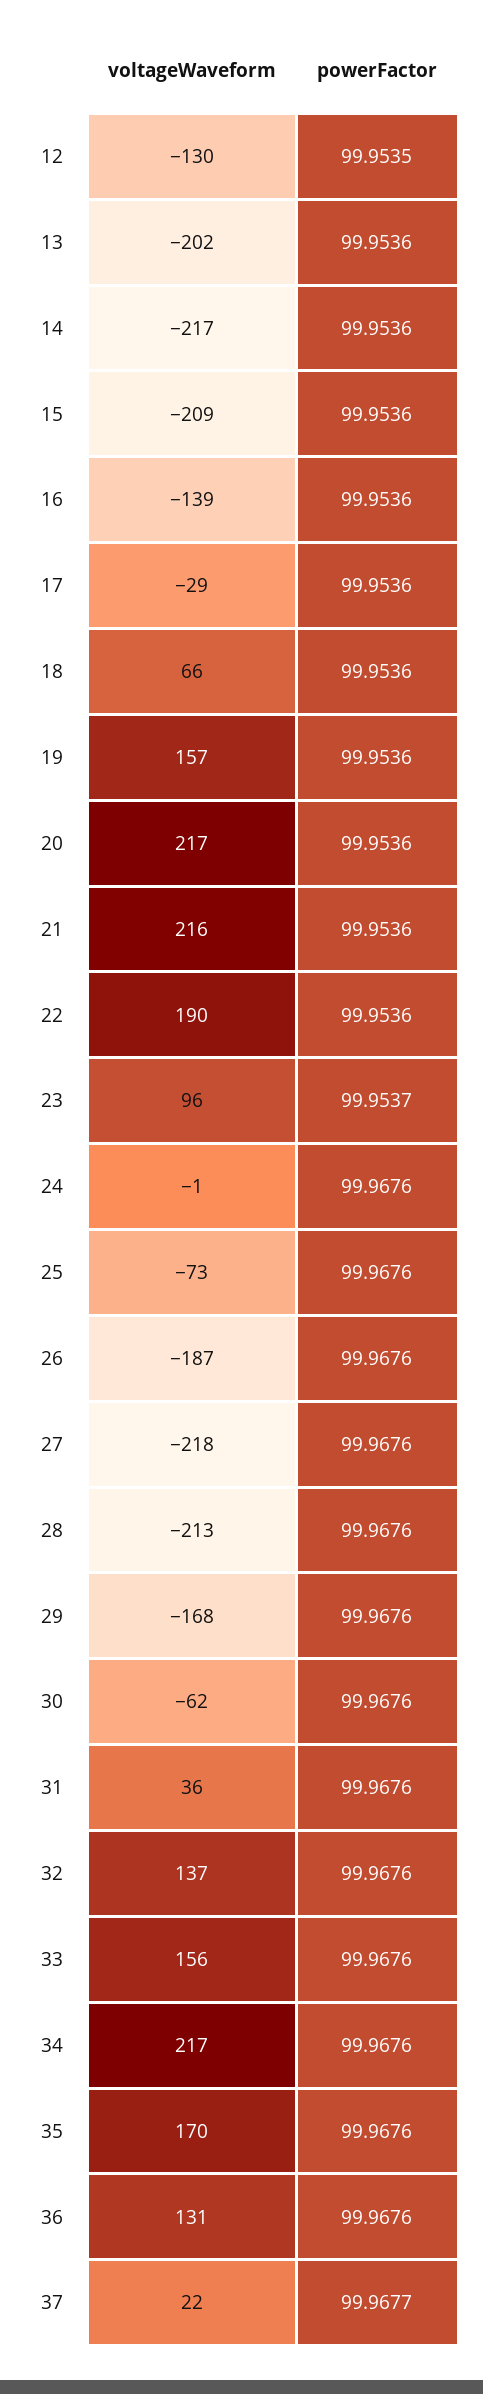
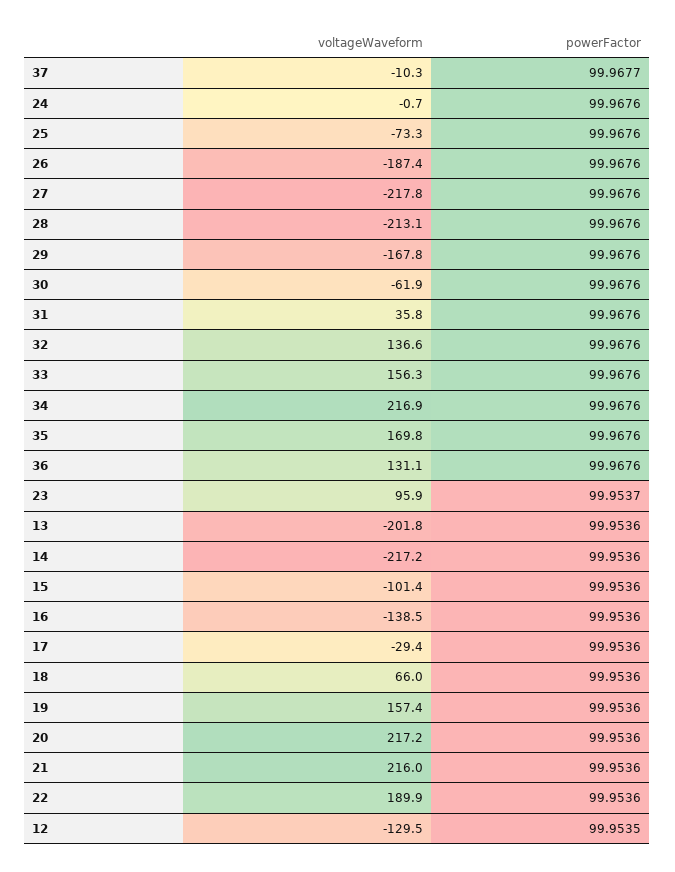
voltageWaveform, 15: -209 -> -101.4
voltageWaveform, 37: 22 -> -10.3

